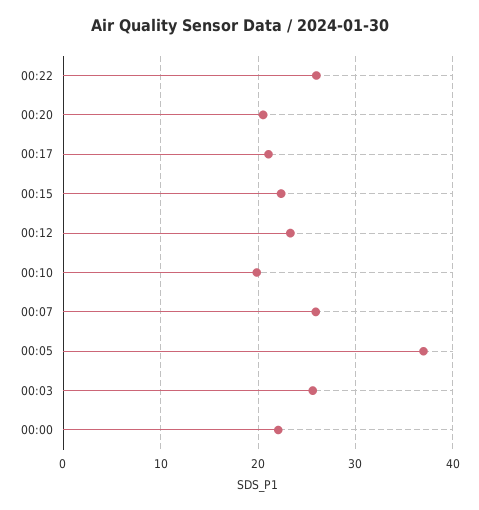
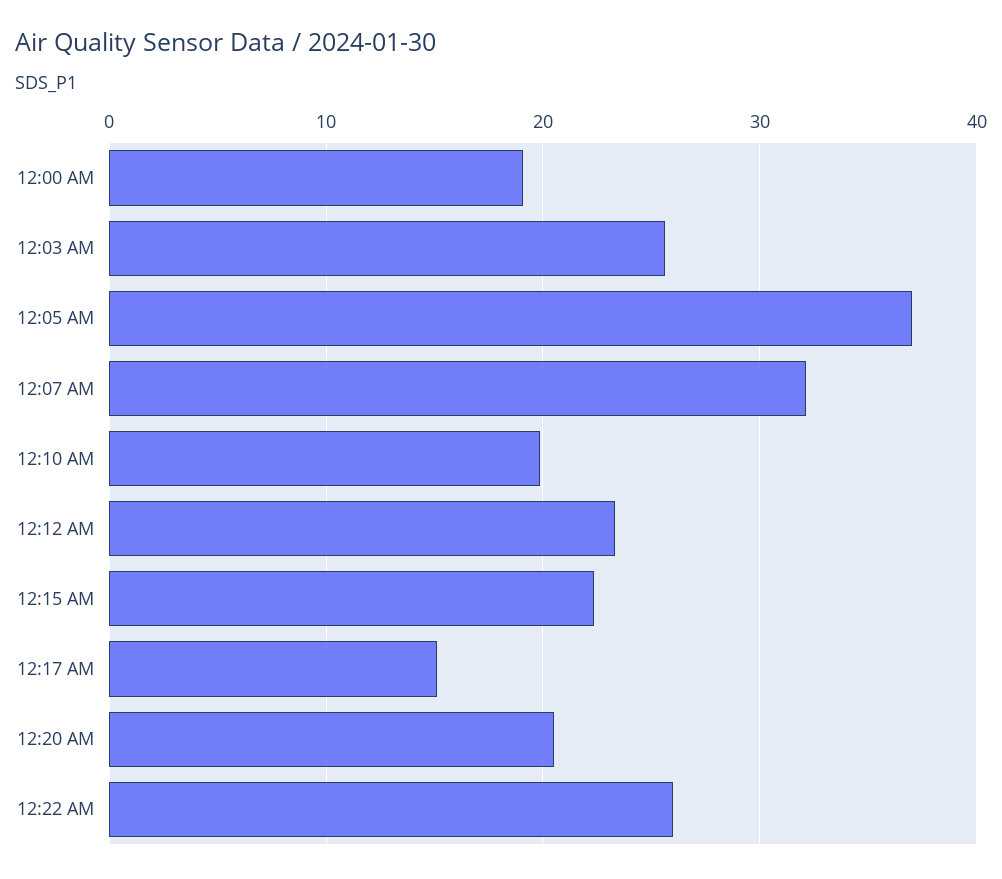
00:17: 21 -> 15
00:07: 26 -> 32
00:00: 22 -> 19

